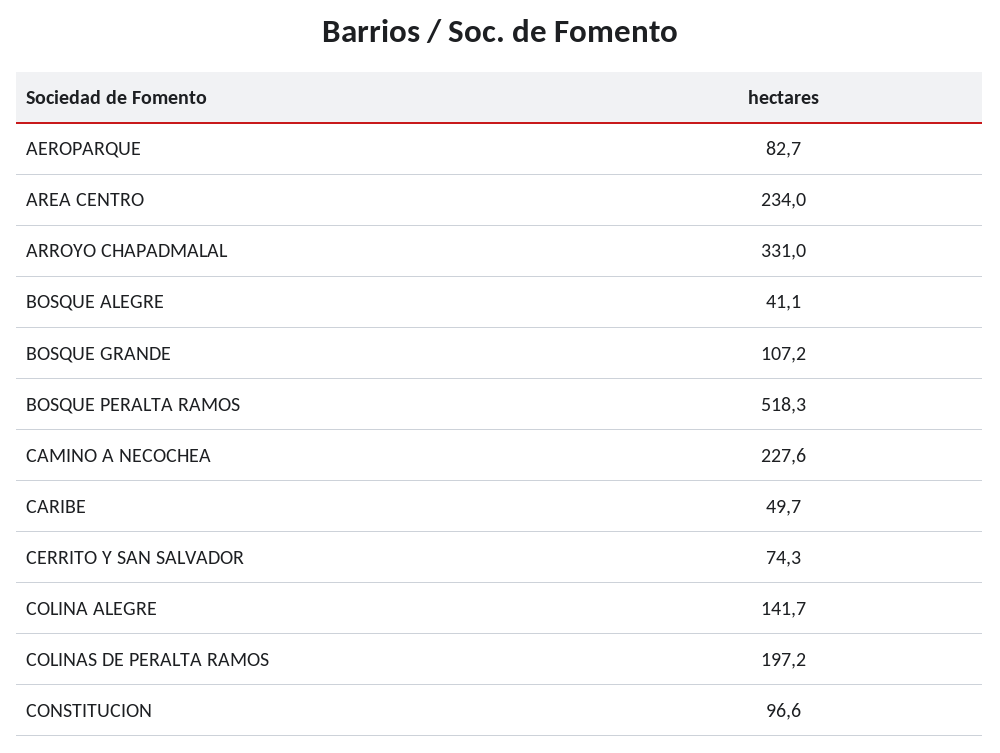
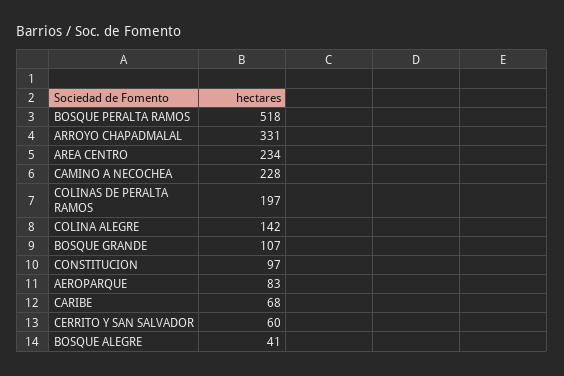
CARIBE: 49.7 -> 68
CERRITO Y SAN SALVADOR: 74.3 -> 60

